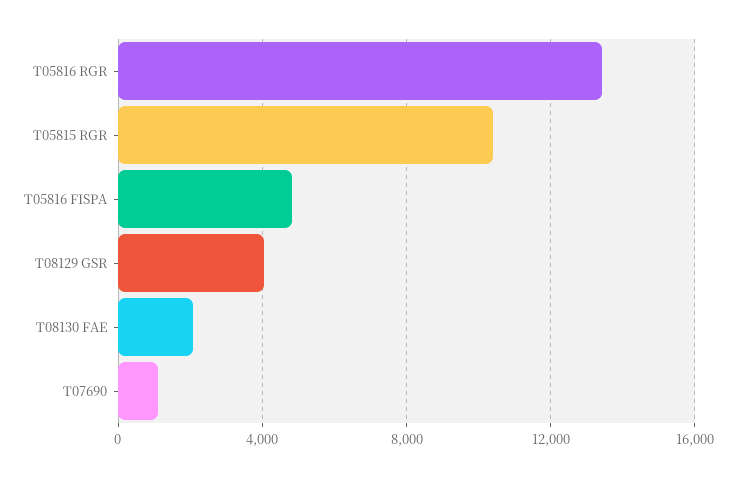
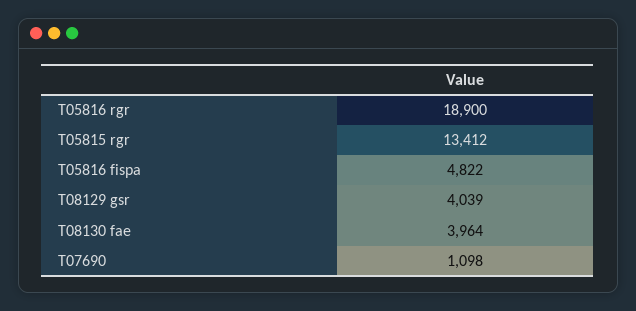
T05816 RGR: 13500 -> 18900
T05815 RGR: 10500 -> 13412
T08130 FAE: 2000 -> 3964

